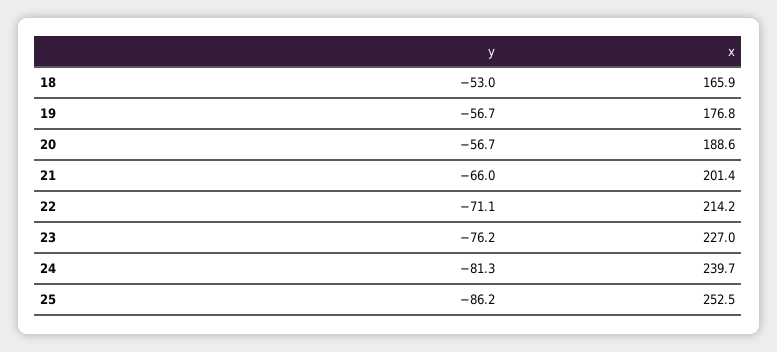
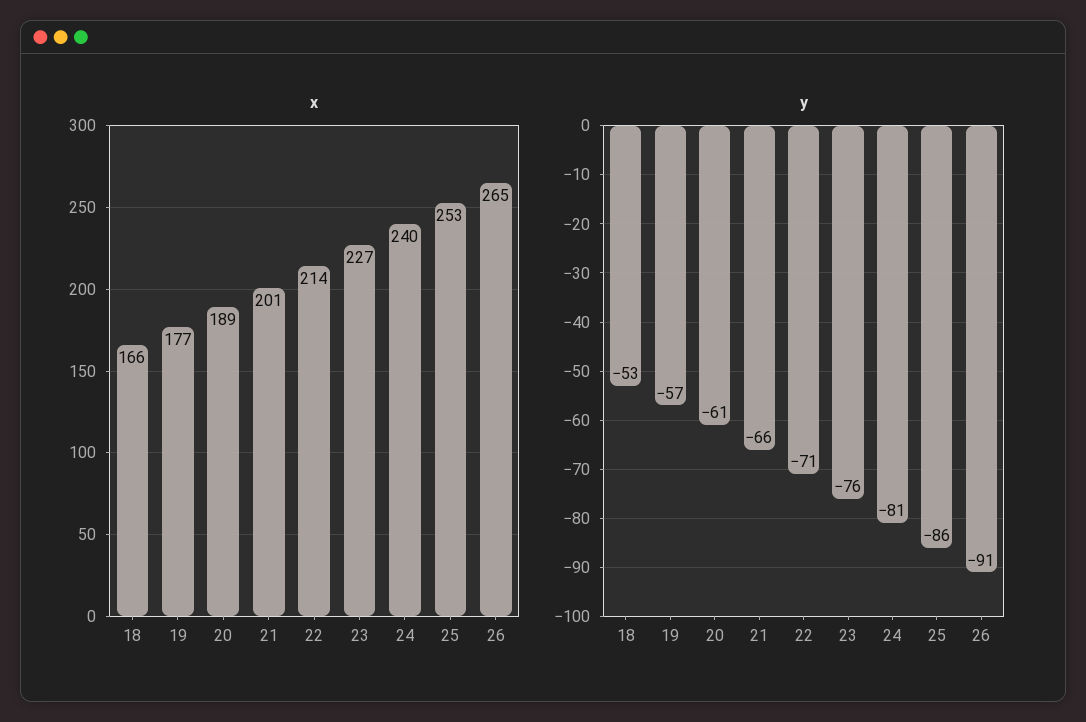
y, 20: -56.7 -> -61
x, 26: none -> 265
y, 26: none -> -91

